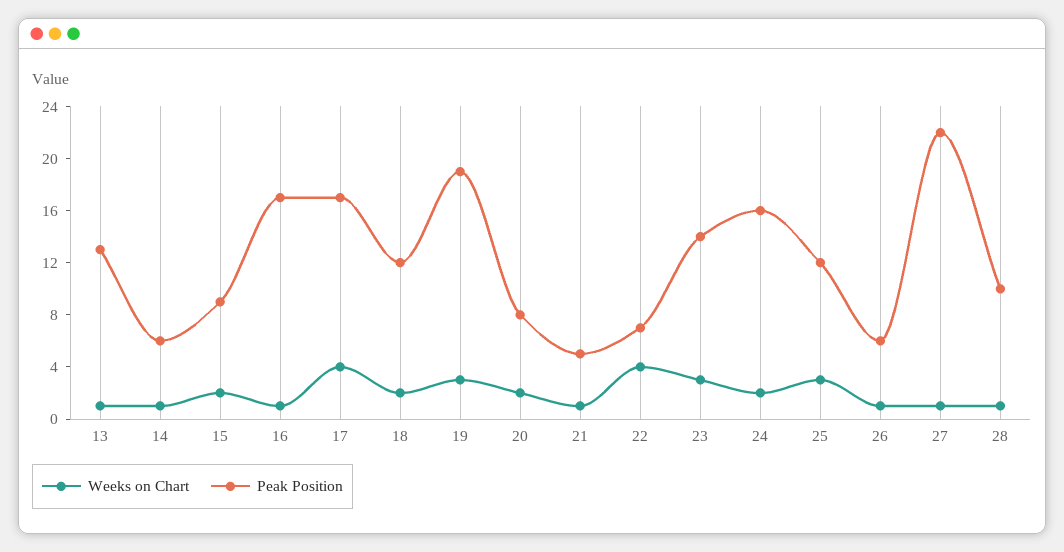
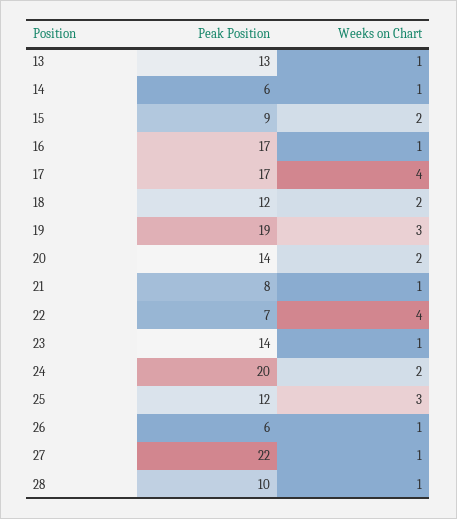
Peak Position, 20: 8 -> 14
Peak Position, 21: 5 -> 8
Weeks on Chart, 23: 3 -> 1
Peak Position, 24: 16 -> 20

